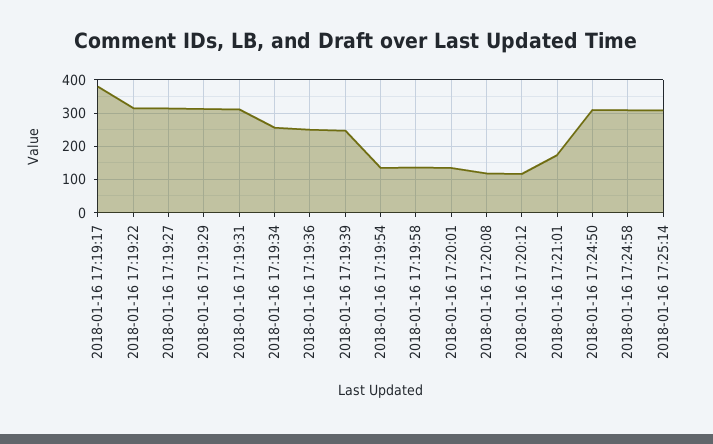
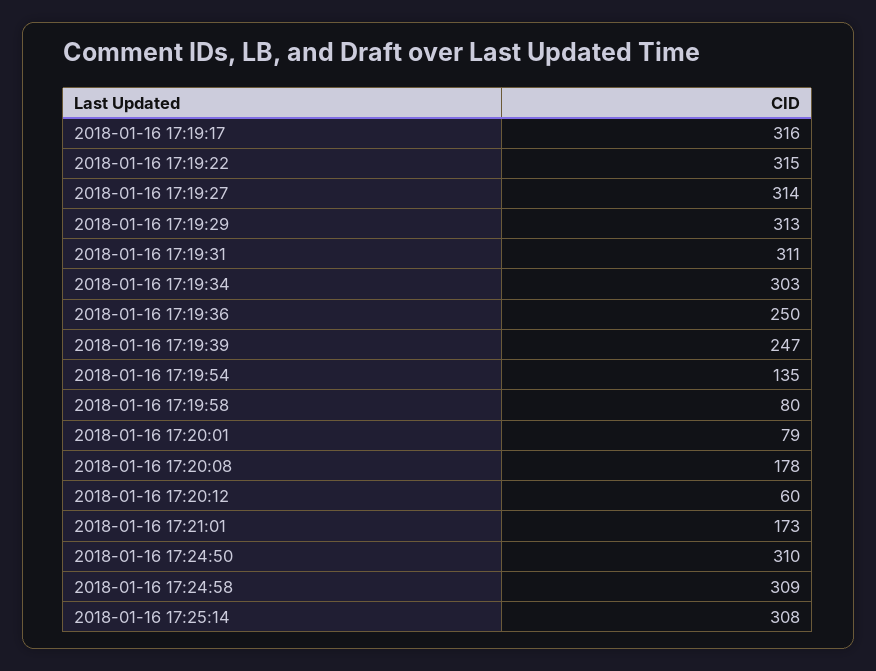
2018-01-16 17:19:17: 380 -> 316
2018-01-16 17:19:34: 260 -> 303
2018-01-16 17:19:58: 140 -> 80
2018-01-16 17:20:01: 140 -> 79
2018-01-16 17:20:08: 120 -> 178
2018-01-16 17:20:12: 120 -> 60

